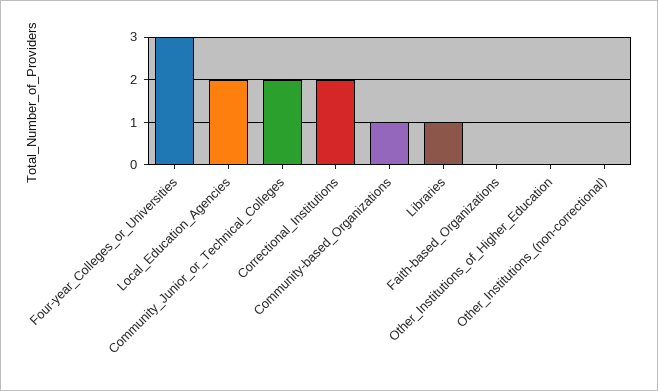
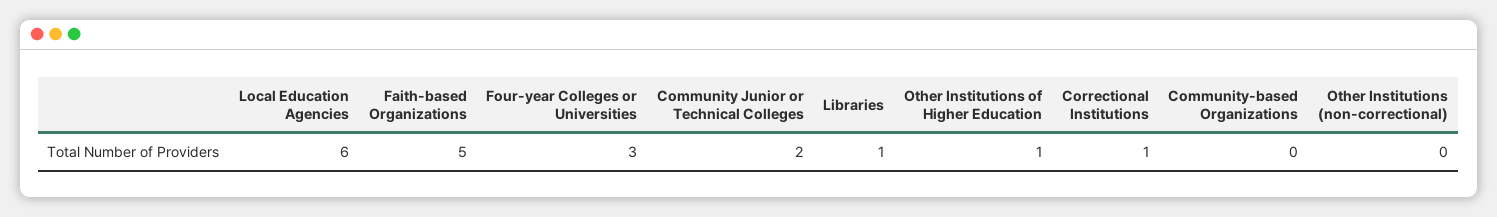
Local_Education_Agencies: 2 -> 6
Correctional_Institutions: 2 -> 1
Community-based_Organizations: 1 -> 0
Faith-based_Organizations: 0 -> 5
Other_Institutions_of_Higher_Education: 0 -> 1

